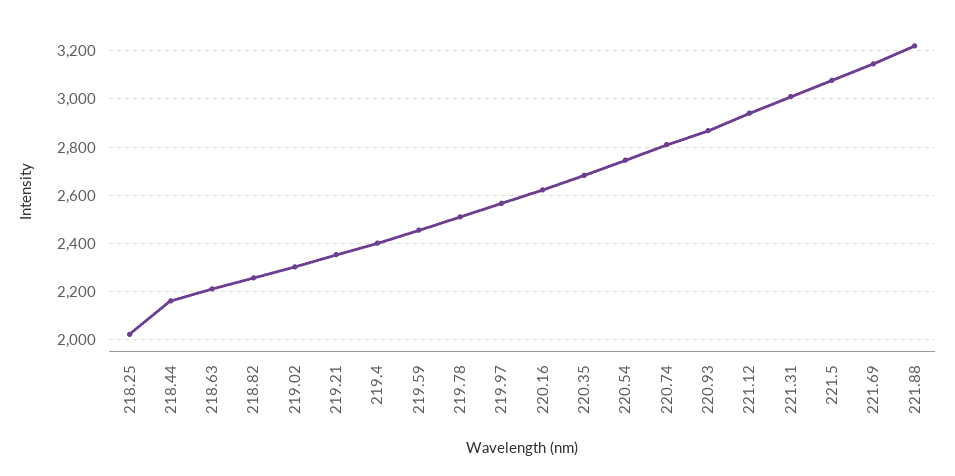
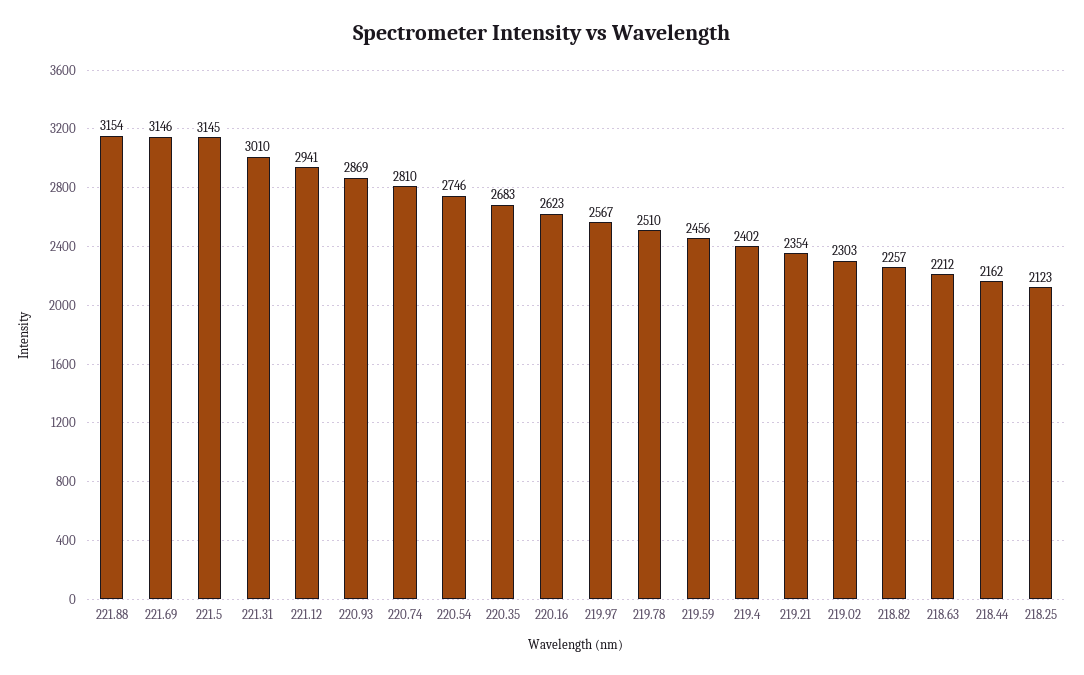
218.25: 2025 -> 2123
221.5: 3075 -> 3145
221.88: 3225 -> 3154

